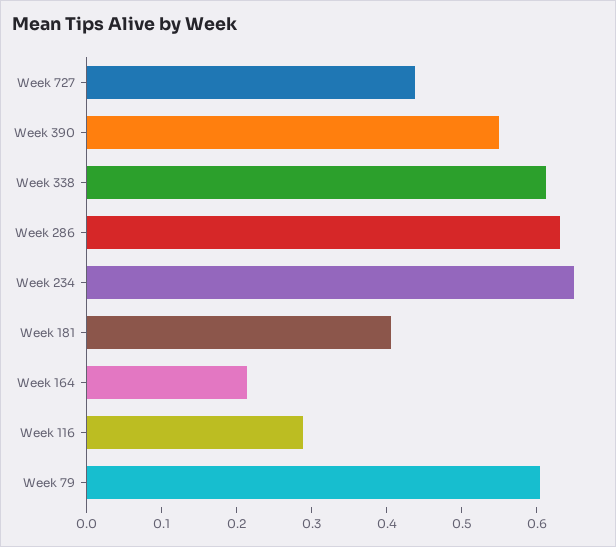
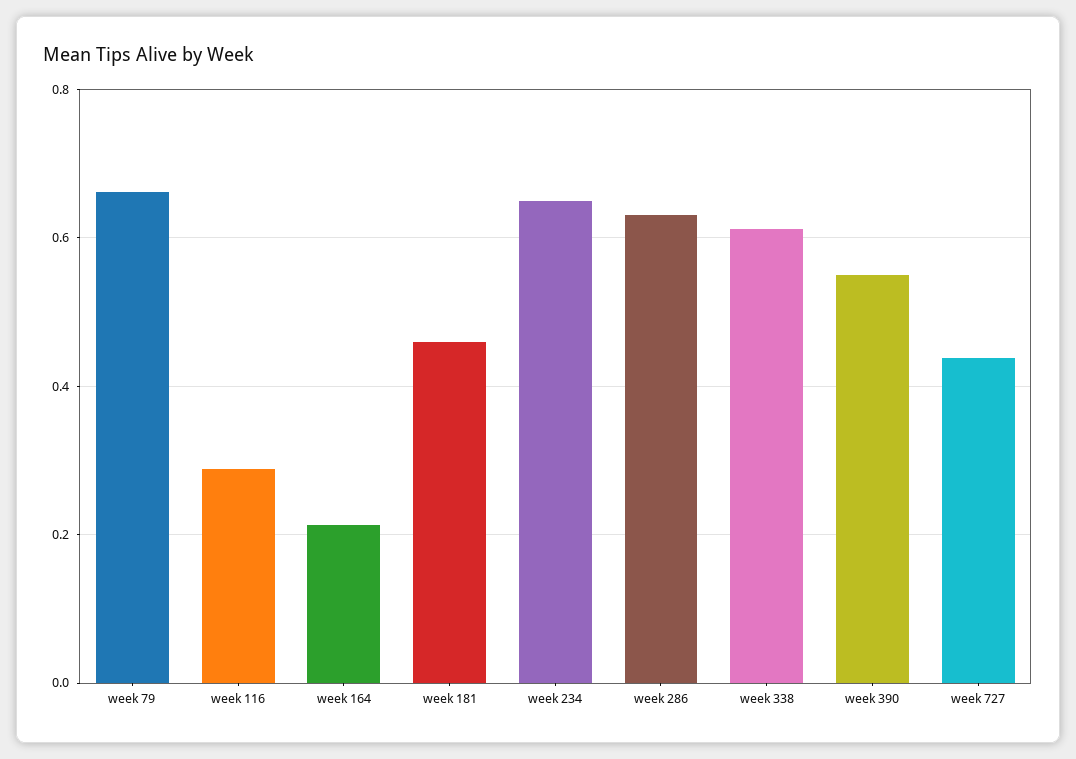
Week 181: 0.4 -> 0.46
Week 79: 0.6 -> 0.66

